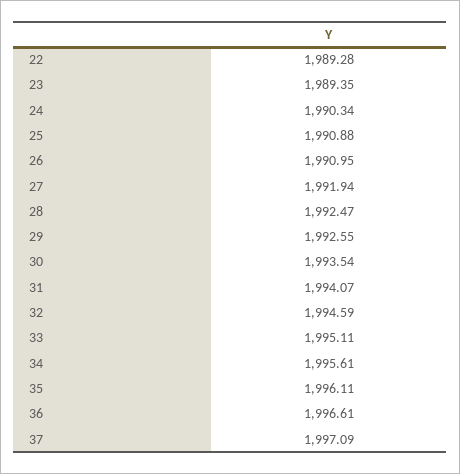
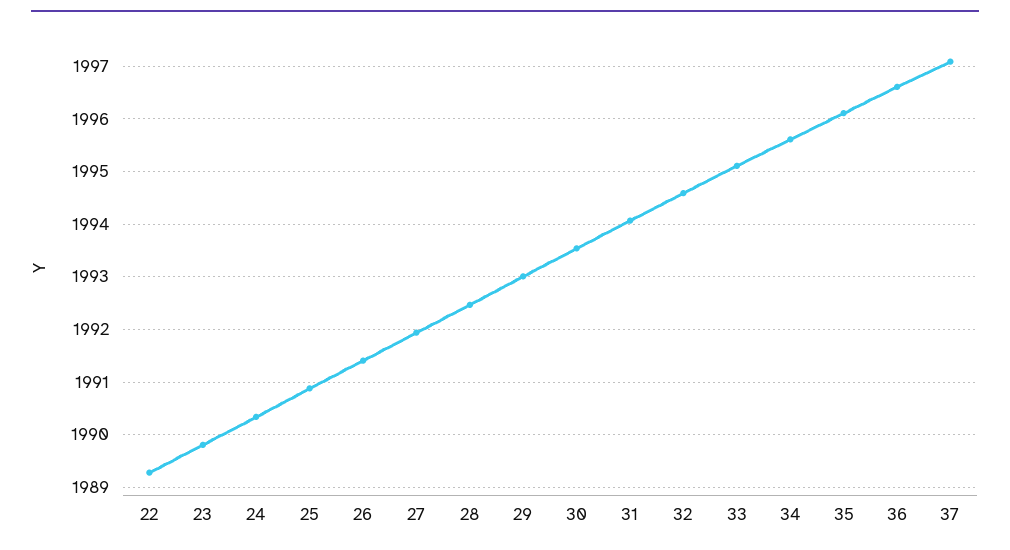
23: 1989.35 -> 1989.8
26: 1990.95 -> 1991.4
29: 1992.55 -> 1993

